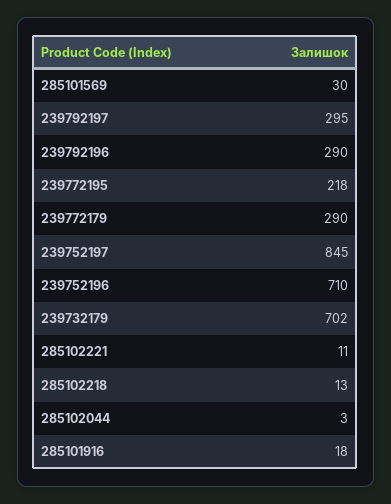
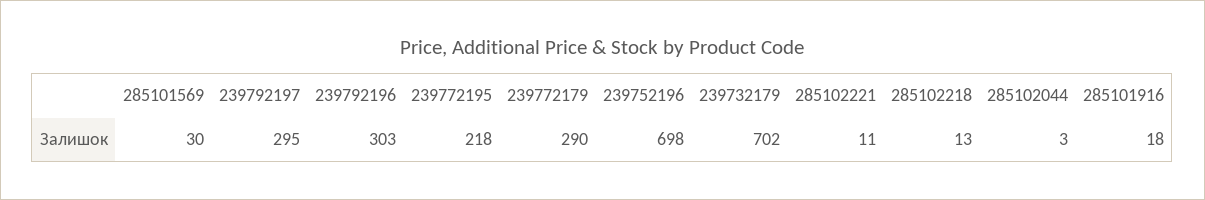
239792196: 290 -> 303
239752197: 845 -> none
239752196: 710 -> 698

